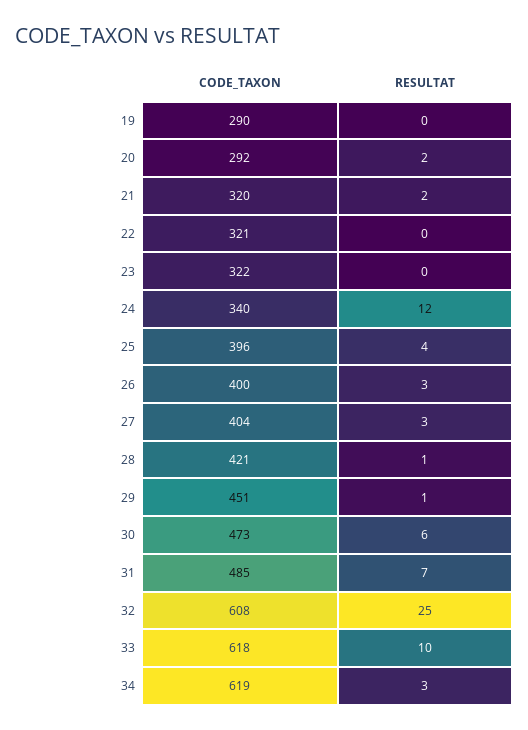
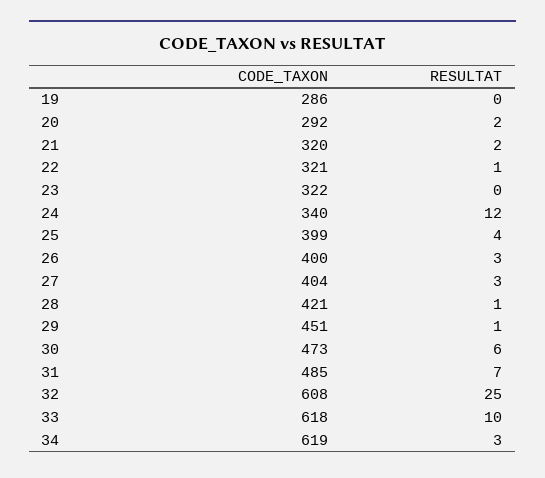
CODE_TAXON, 19: 290 -> 286
RESULTAT, 22: 0 -> 1
CODE_TAXON, 25: 396 -> 399

